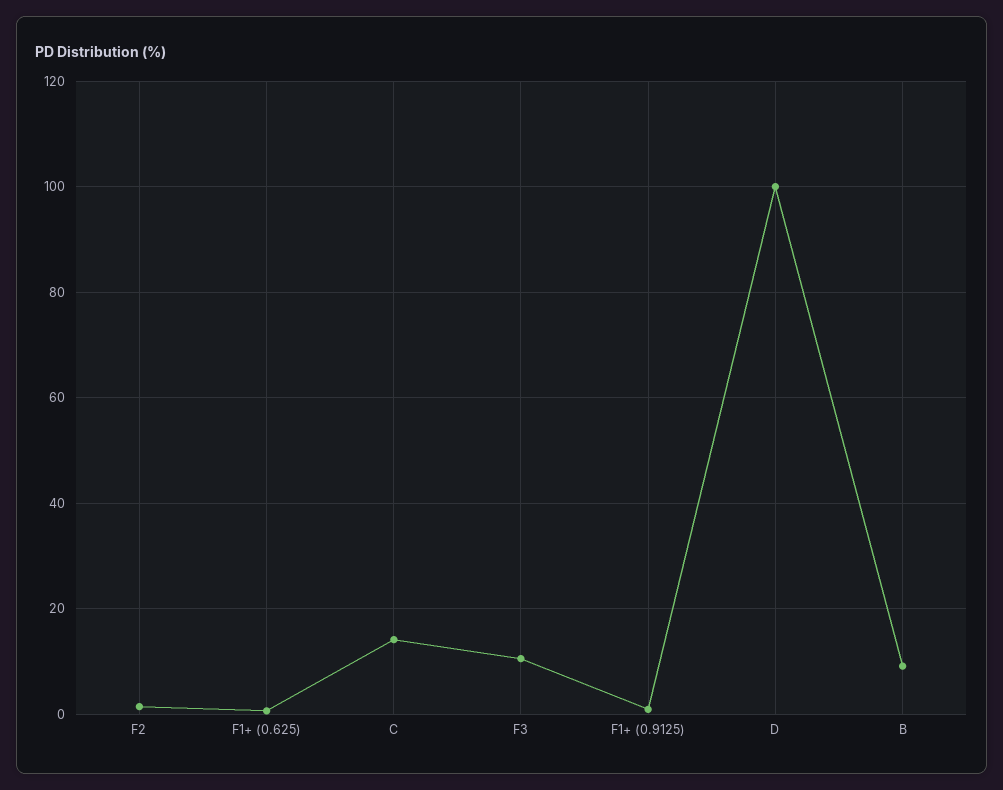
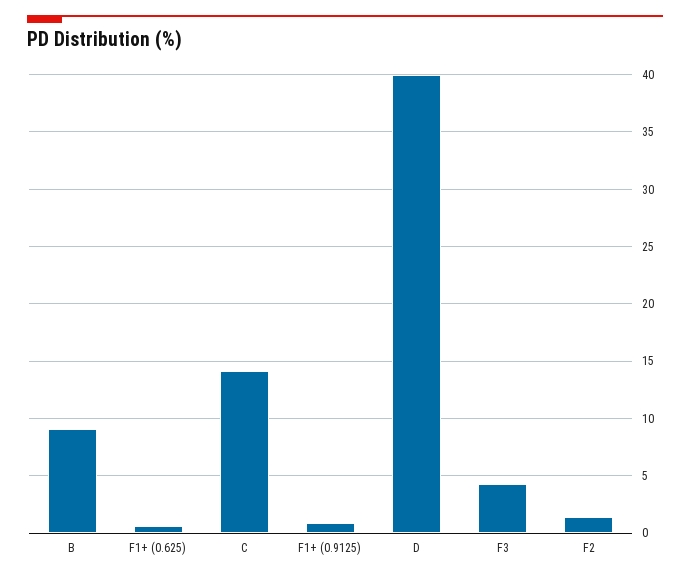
F3: 10 -> 4
D: 100 -> 40

